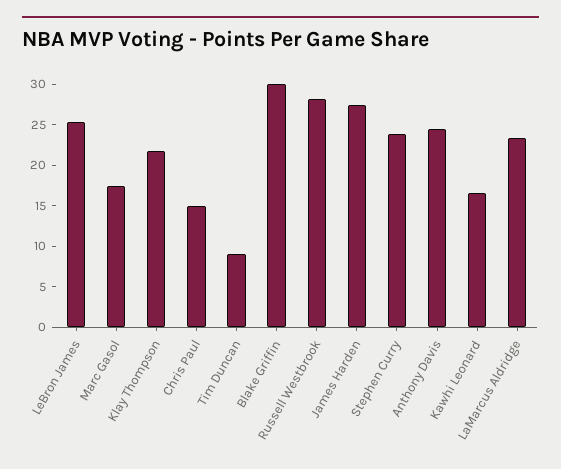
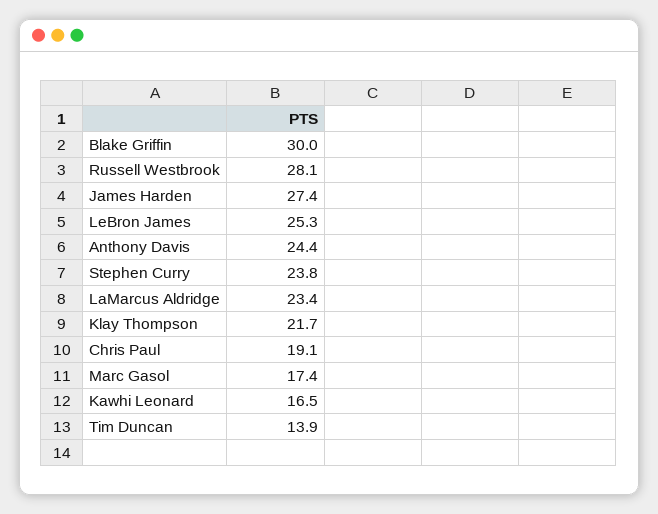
Chris Paul: 15 -> 19.1
Tim Duncan: 9 -> 13.9

